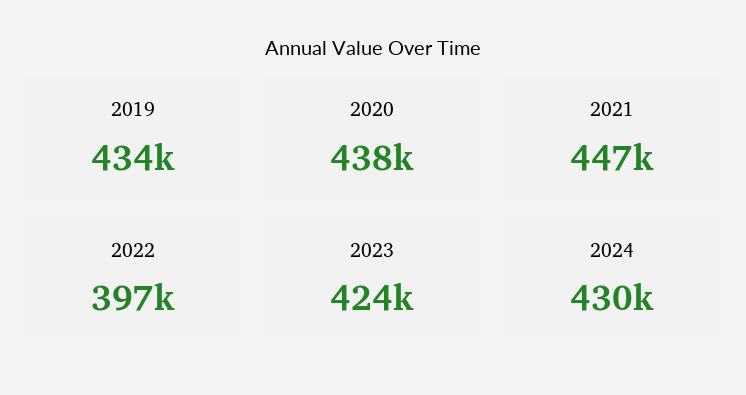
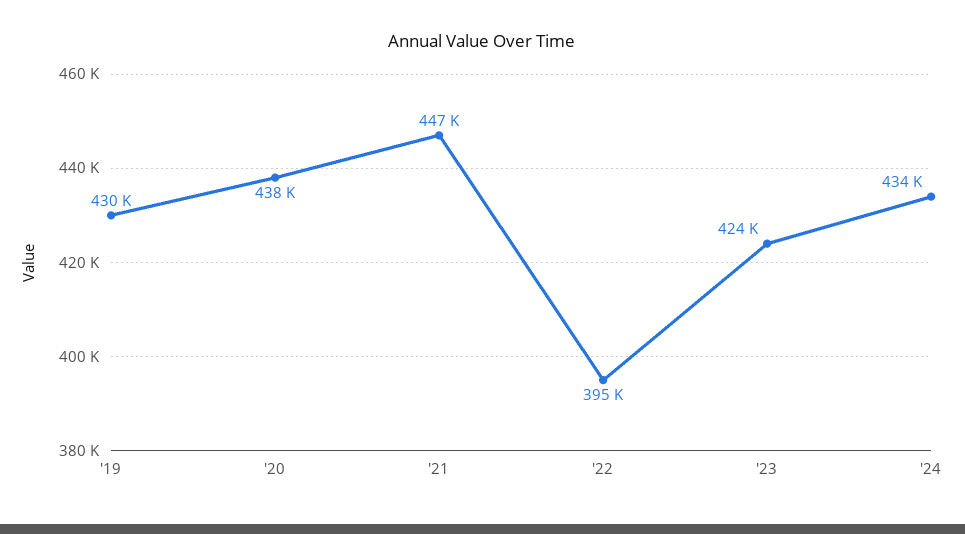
2019: 434000 -> 430000
2022: 397000 -> 395000
2024: 430000 -> 434000

